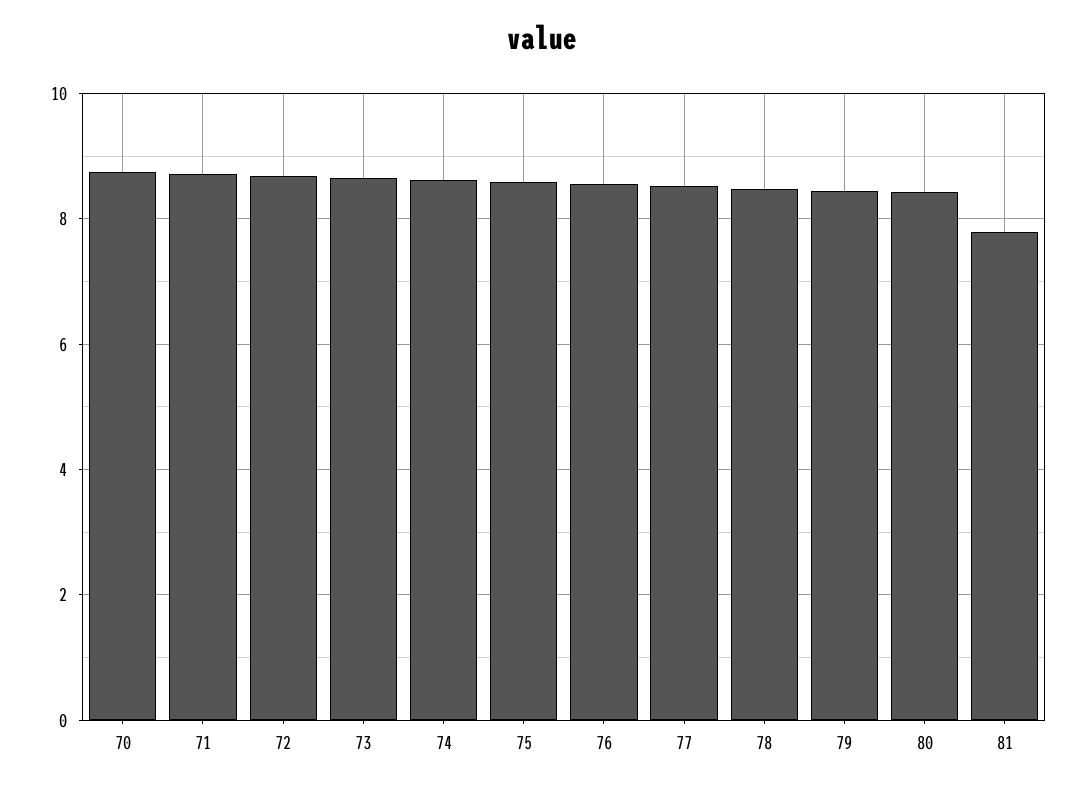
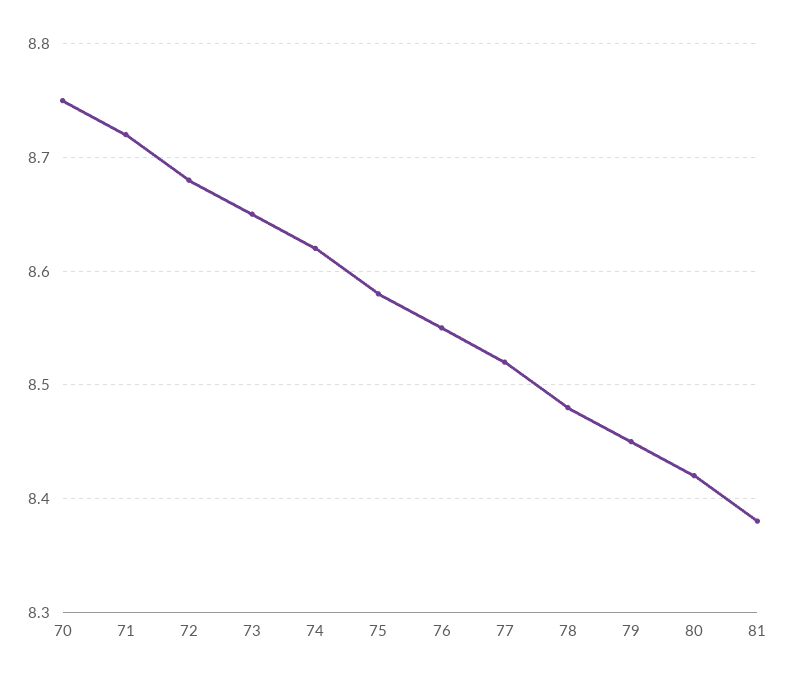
81: 7.8 -> 8.38

